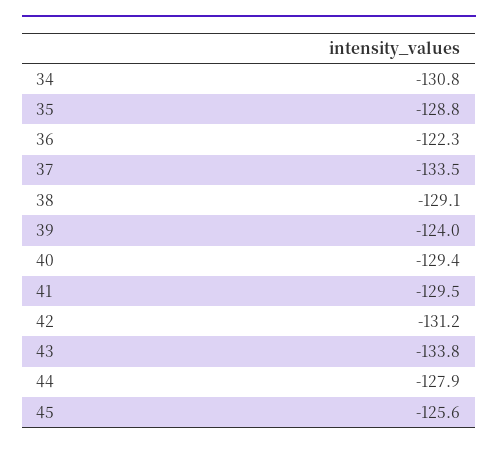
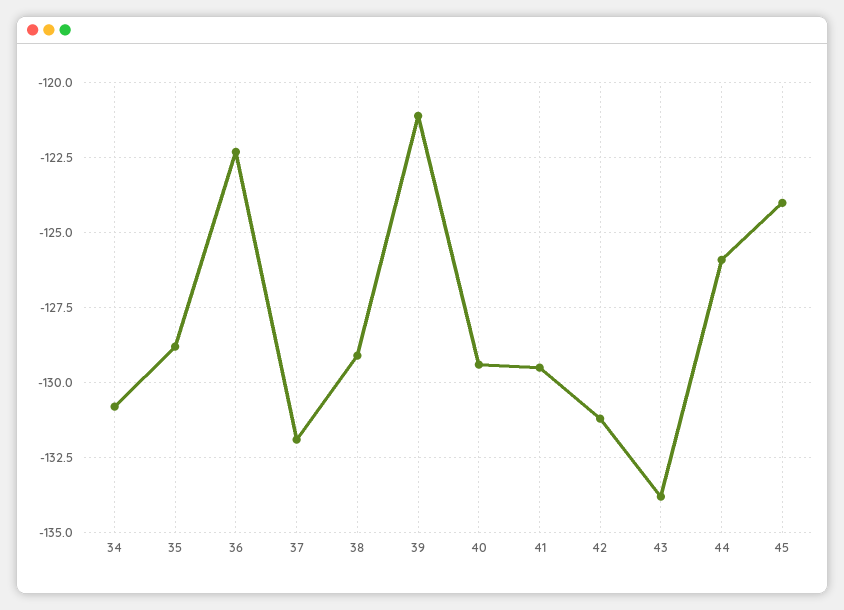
37: -133.5 -> -132
39: -124 -> -121
44: -127.9 -> -126
45: -125.6 -> -124

